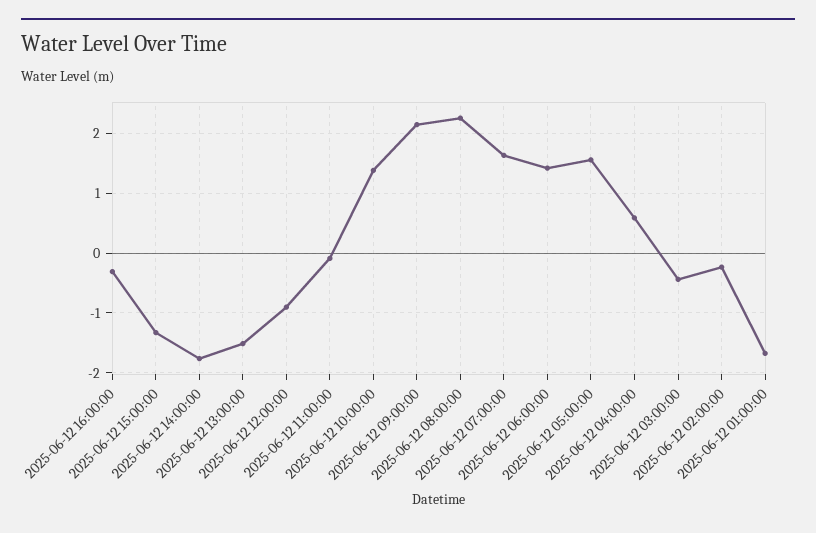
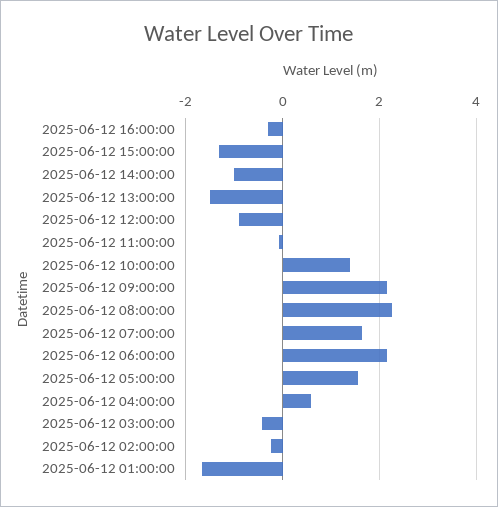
2025-06-12 14:00:00: -1.8 -> -1
2025-06-12 06:00:00: 1.4 -> 2.2

